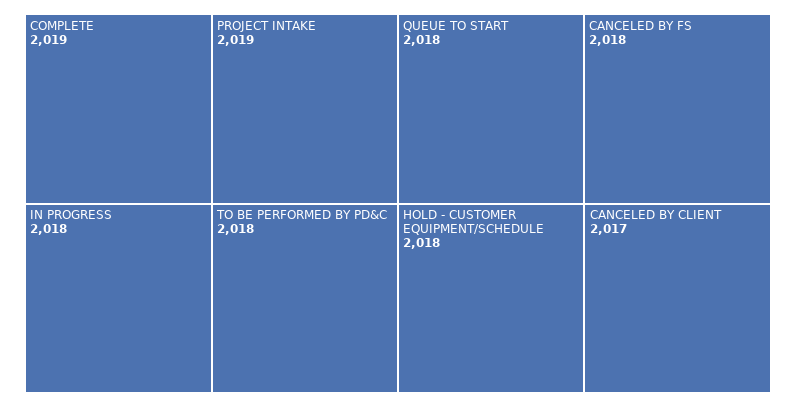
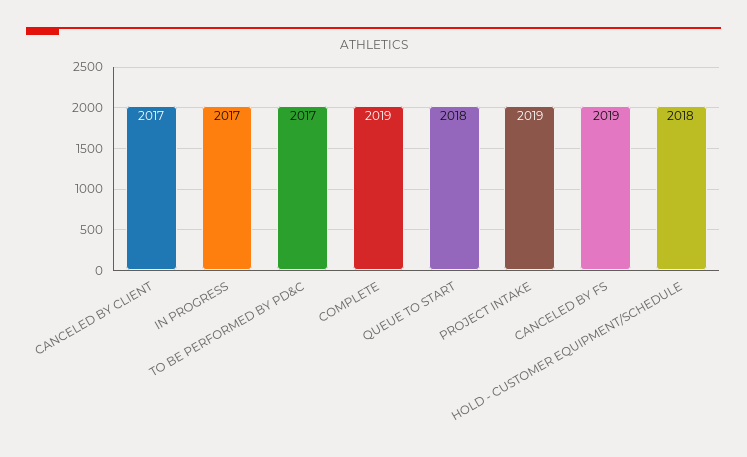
IN PROGRESS: 2018 -> 2017
TO BE PERFORMED BY PD&C: 2018 -> 2017
CANCELED BY FS: 2018 -> 2019

